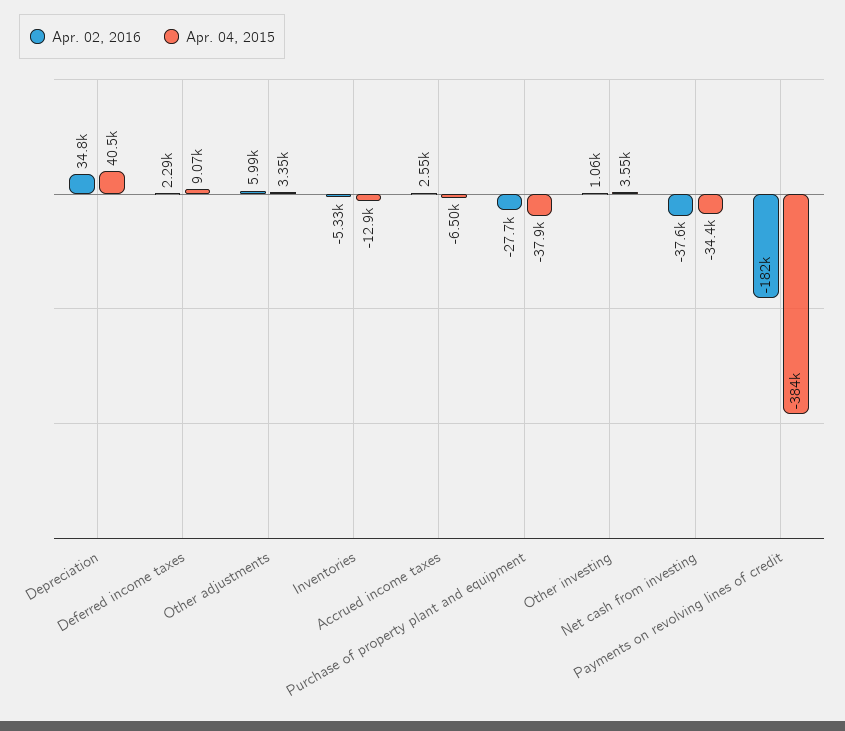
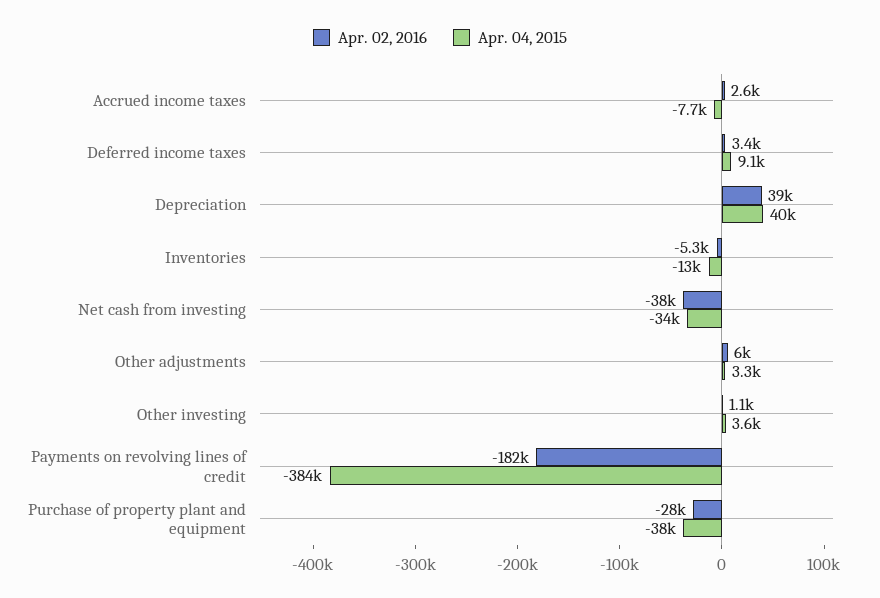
Apr. 02, 2016, Depreciation: 34800 -> 39000
Apr. 02, 2016, Deferred income taxes: 2290 -> 3400
Apr. 04, 2015, Accrued income taxes: -6500 -> -7700

